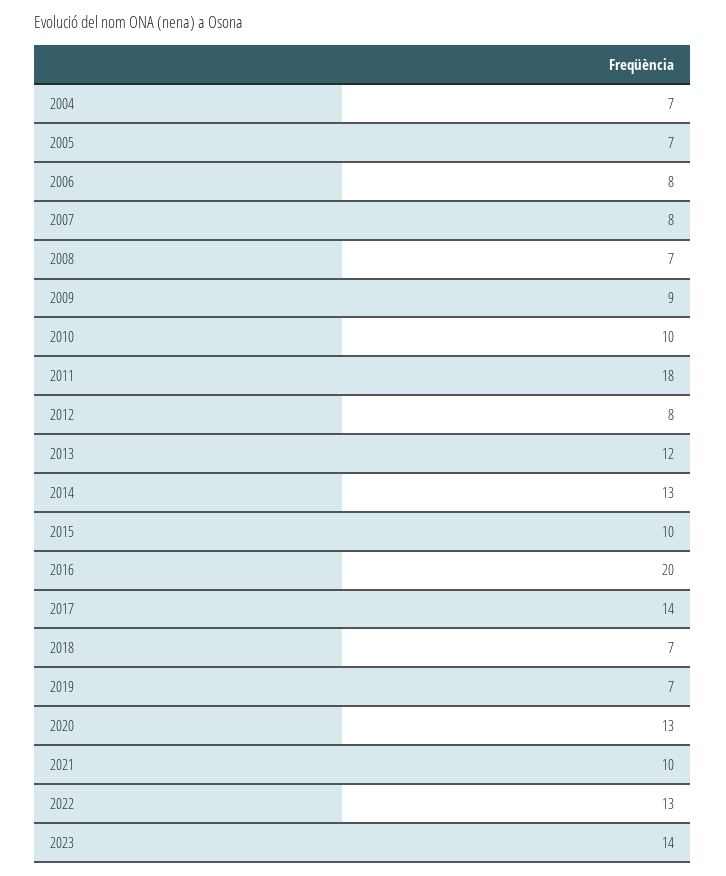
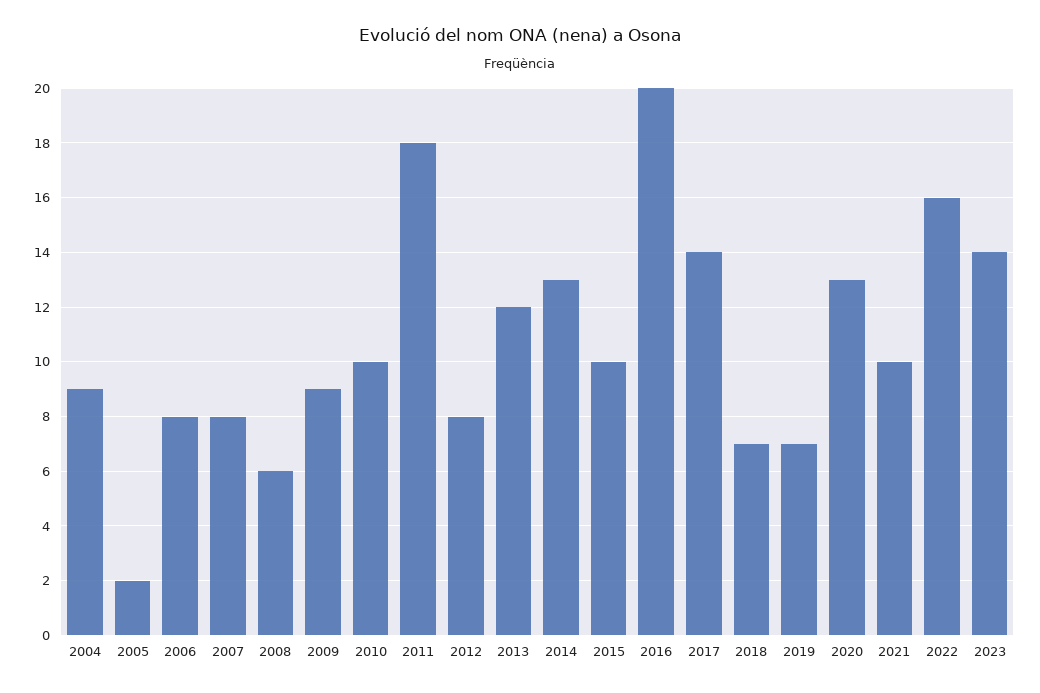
2004: 7 -> 9
2005: 7 -> 2
2008: 7 -> 6
2022: 13 -> 16

